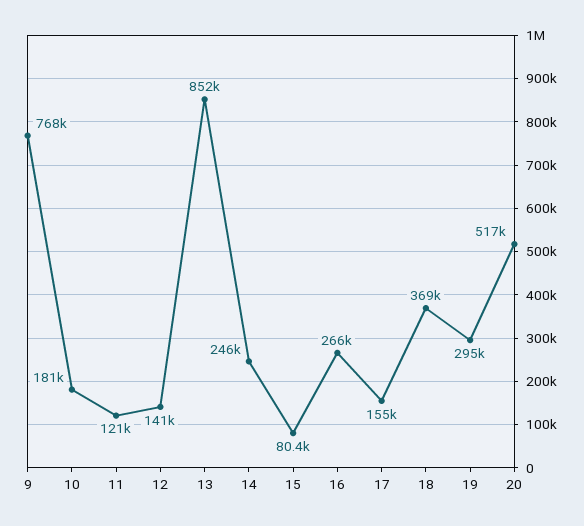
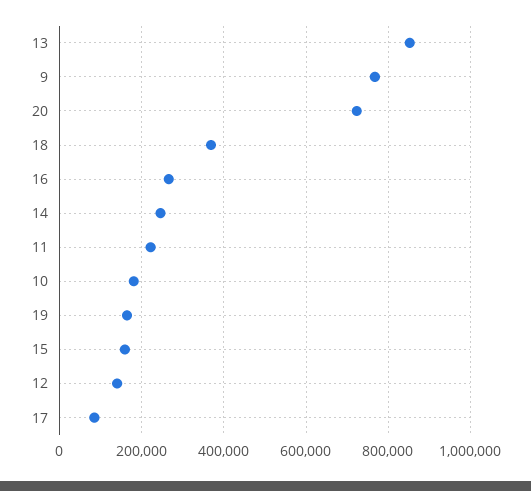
11: 121000 -> 220000
15: 80400 -> 160000
17: 155000 -> 80000
19: 295000 -> 160000
20: 517000 -> 720000

